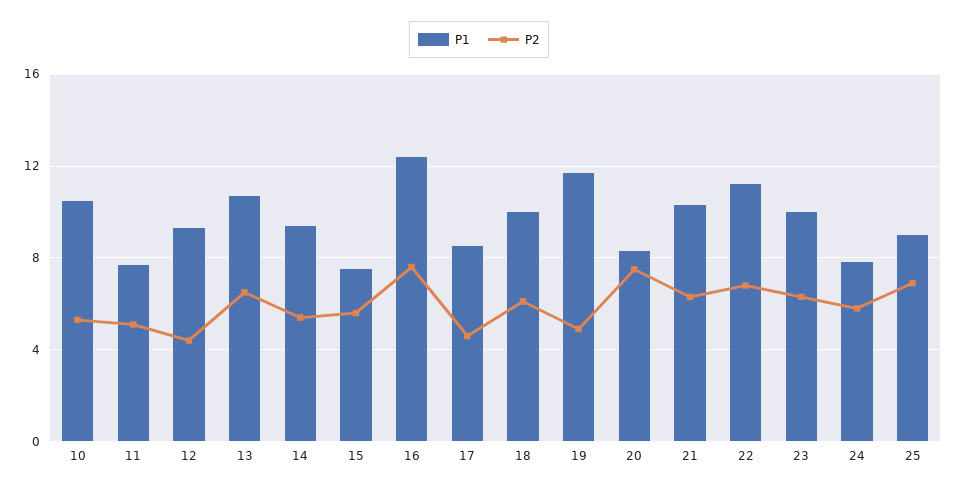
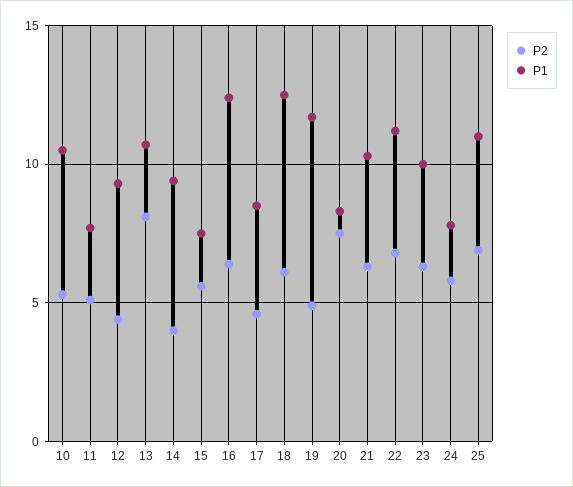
P2, 13: 6.5 -> 8
P2, 14: 5.5 -> 4
P2, 16: 7.5 -> 6.5
P1, 18: 10 -> 12.5
P1, 25: 9 -> 11

